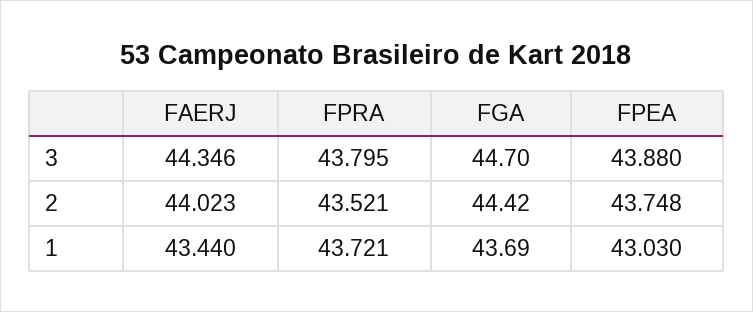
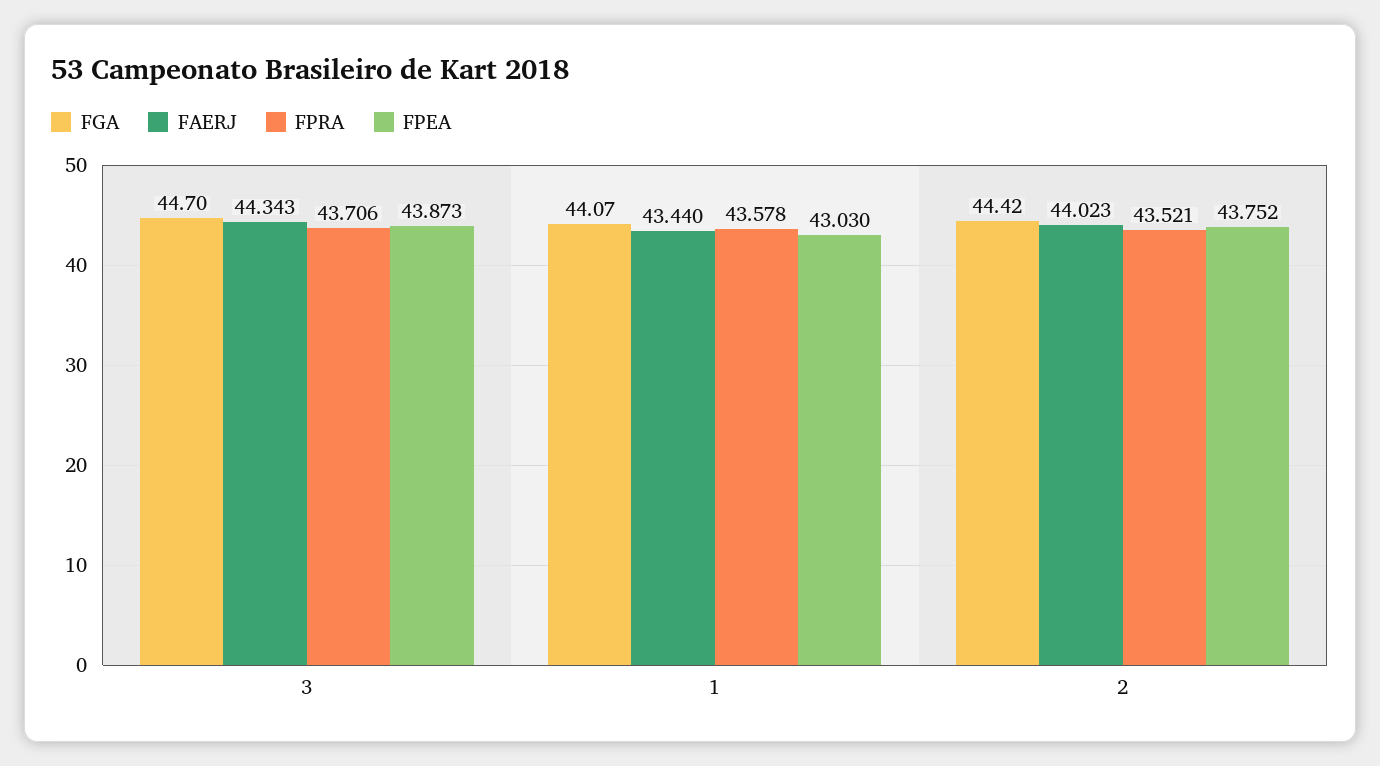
FAERJ, 3: 44.346 -> 44.343
FPRA, 3: 43.795 -> 43.706
FPEA, 3: 43.88 -> 43.873
FPEA, 2: 43.748 -> 43.752
FPRA, 1: 43.721 -> 43.578
FGA, 1: 43.69 -> 44.07

